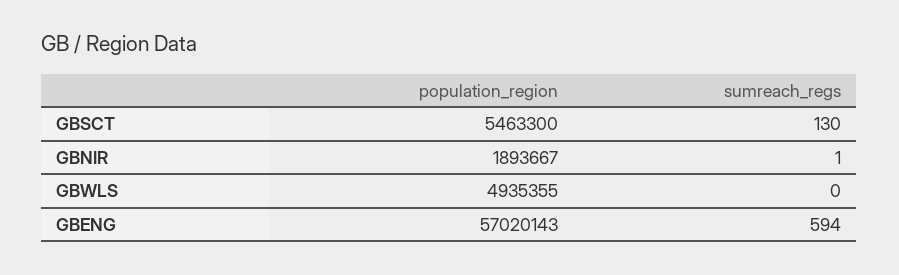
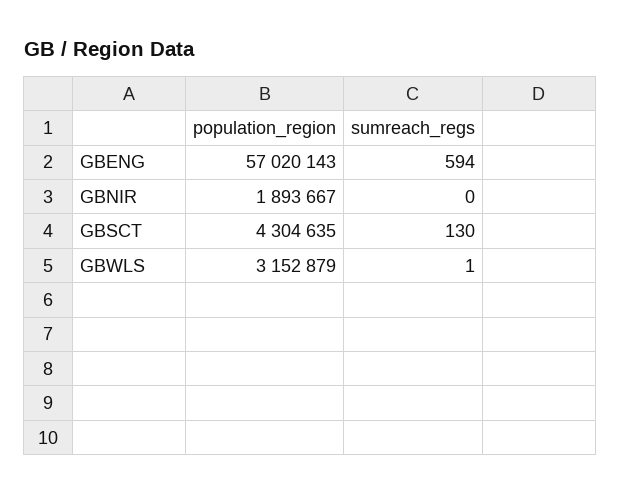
population_region, GBSCT: 5463300 -> 4304635
sumreach_regs, GBNIR: 1 -> 0
population_region, GBWLS: 4935355 -> 3152879
sumreach_regs, GBWLS: 0 -> 1

